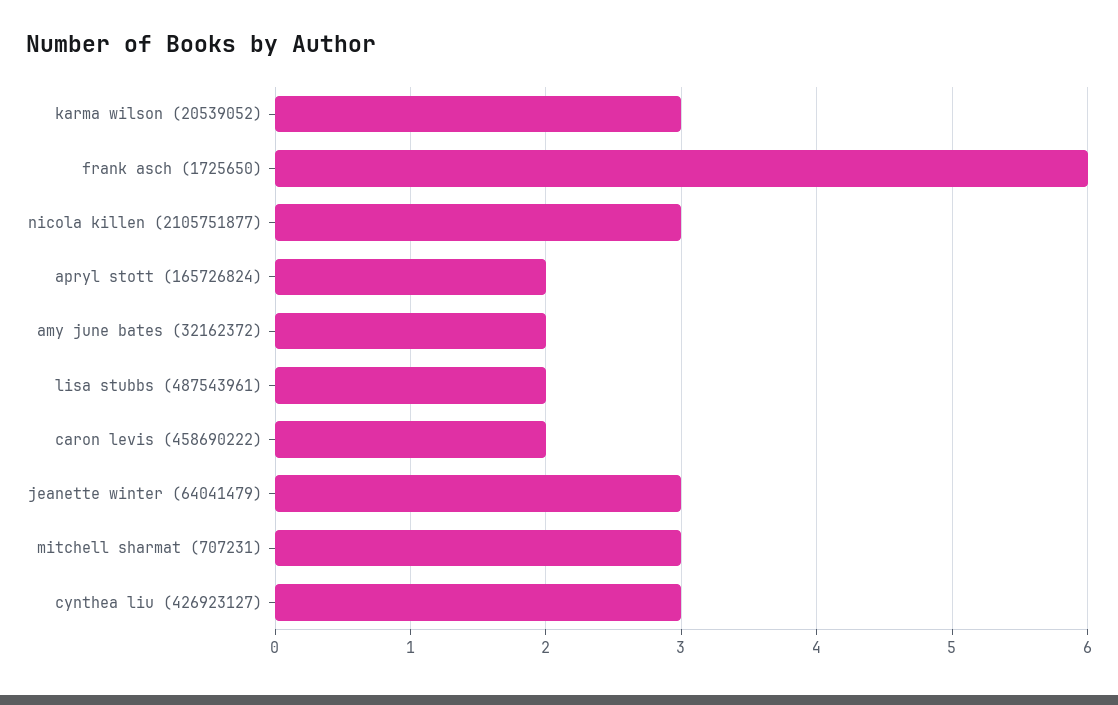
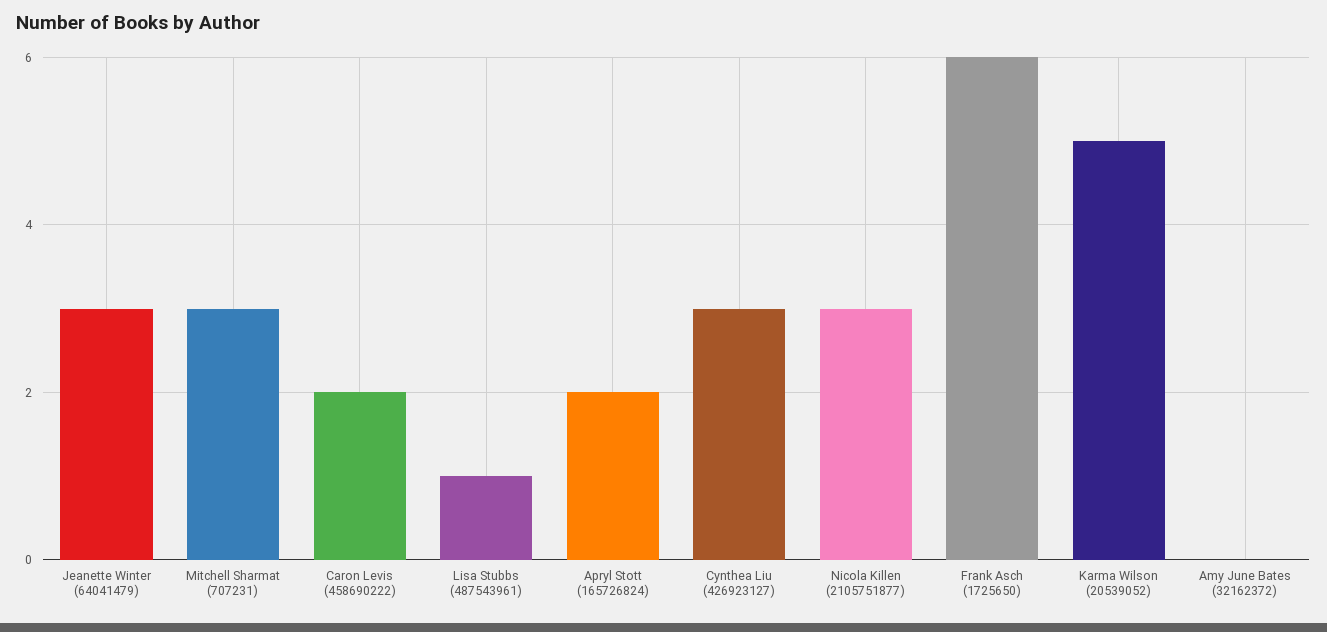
karma wilson (20539052): 3 -> 5
amy june bates (32162372): 2 -> 0
lisa stubbs (487543961): 2 -> 1

